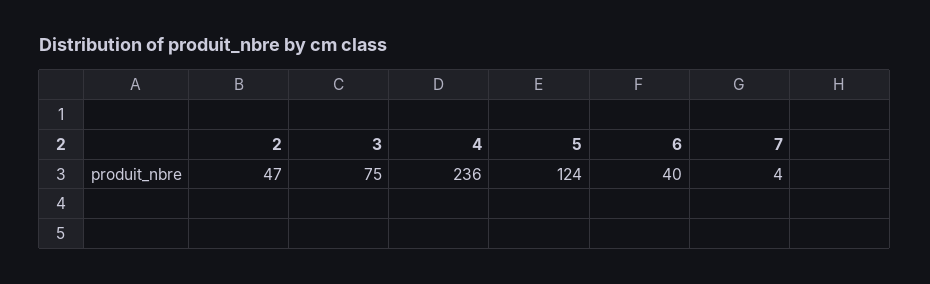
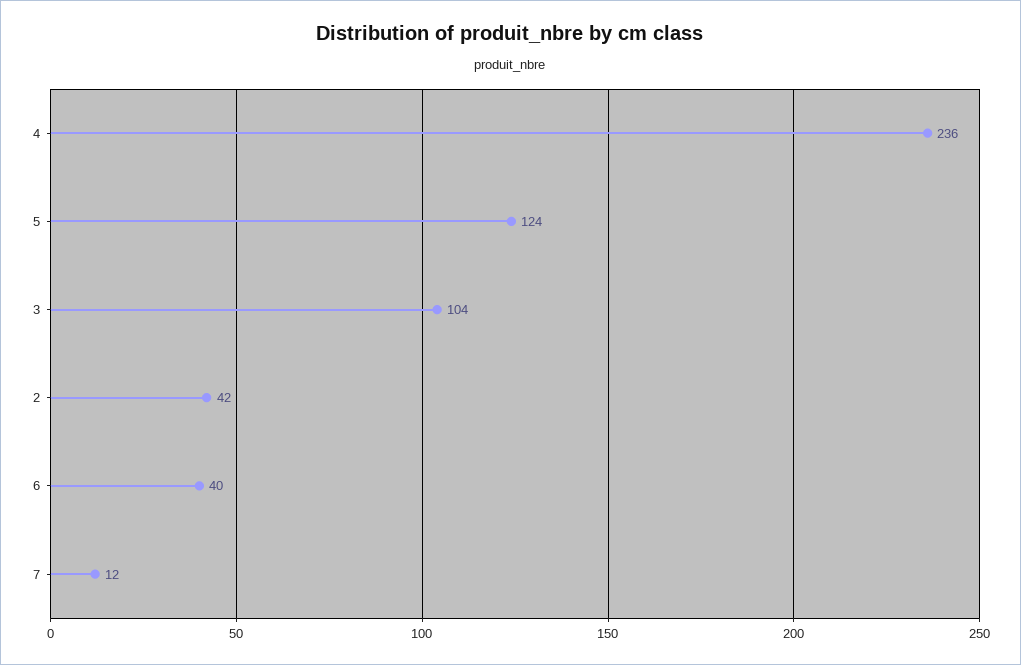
2: 47 -> 42
3: 75 -> 104
7: 4 -> 12

